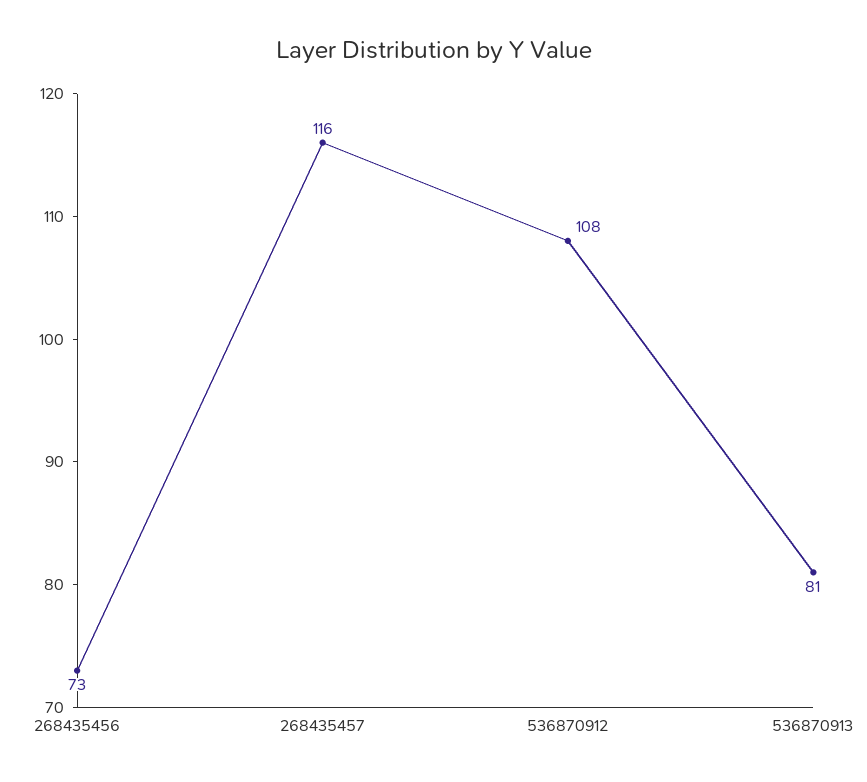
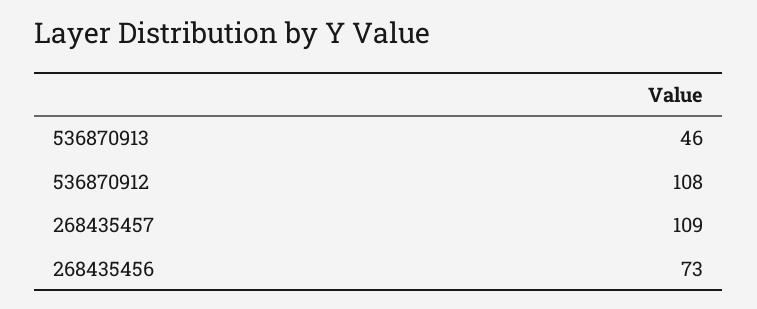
268435457: 116 -> 109
536870913: 81 -> 46

